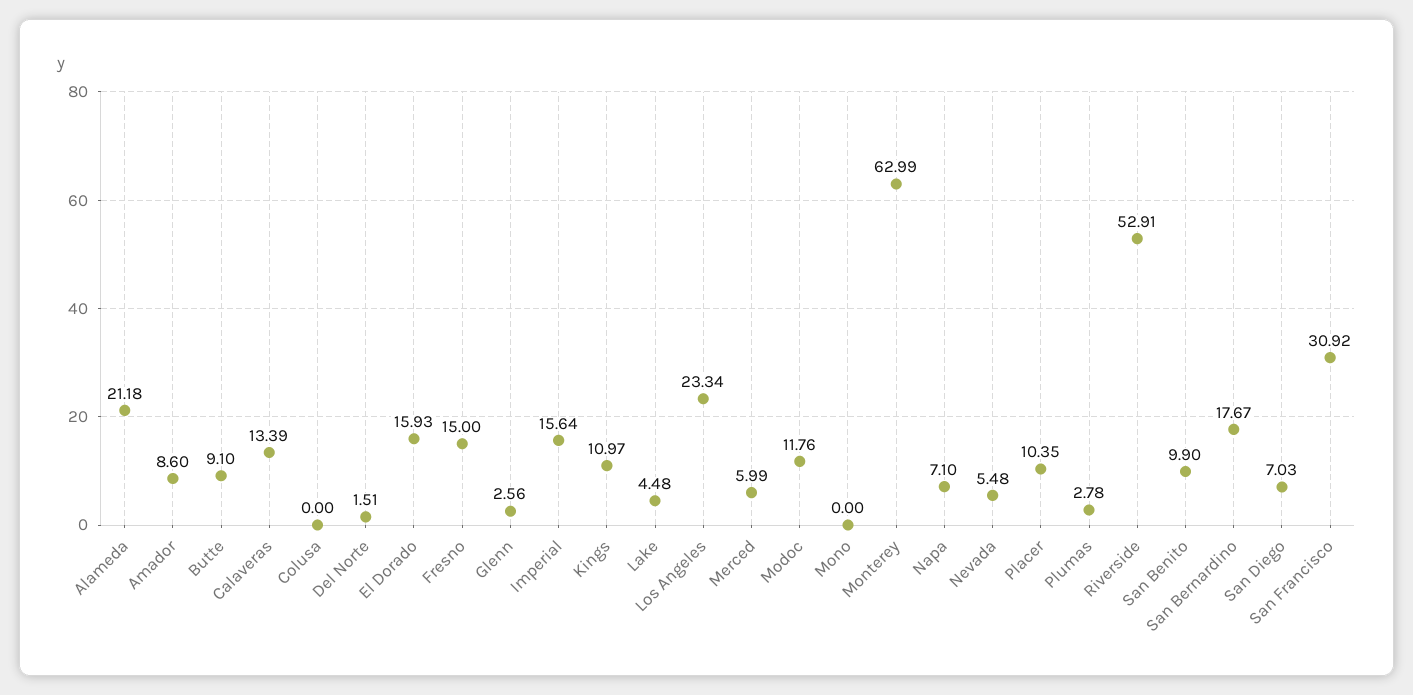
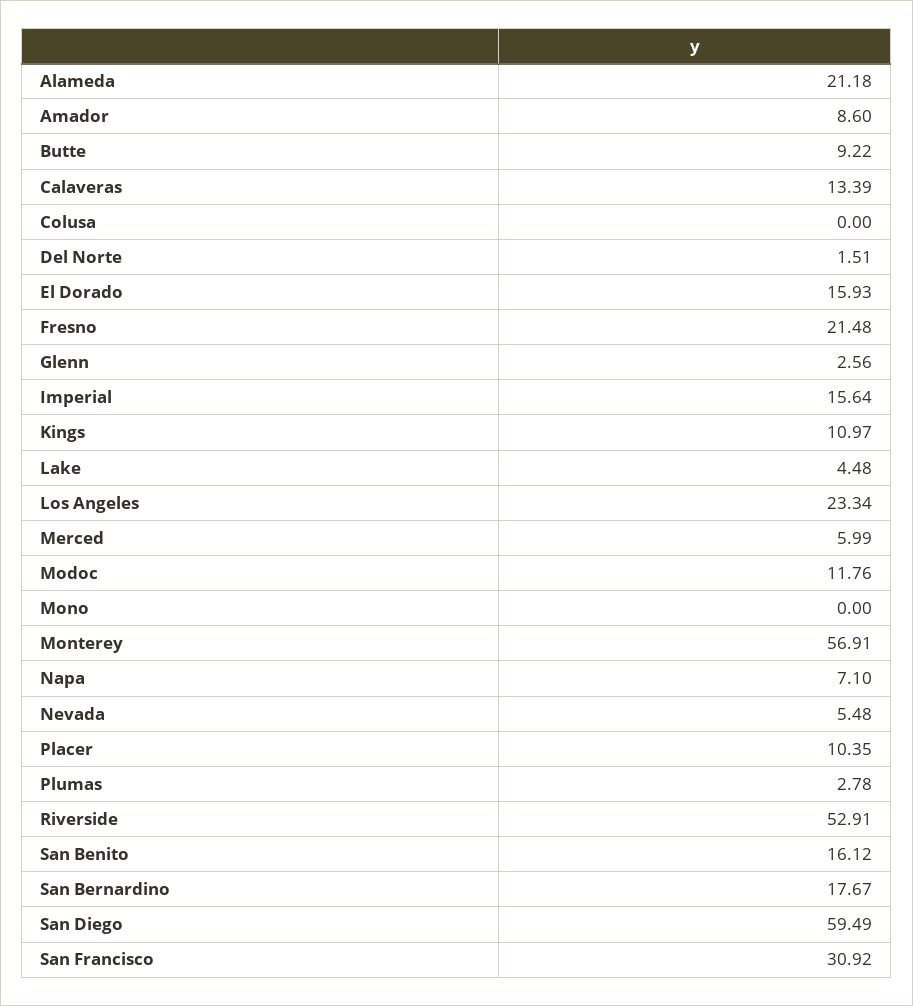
Butte: 9.1 -> 9.22
Fresno: 15 -> 21.48
Monterey: 62.99 -> 56.91
San Benito: 9.9 -> 16.12
San Diego: 7.03 -> 59.49

